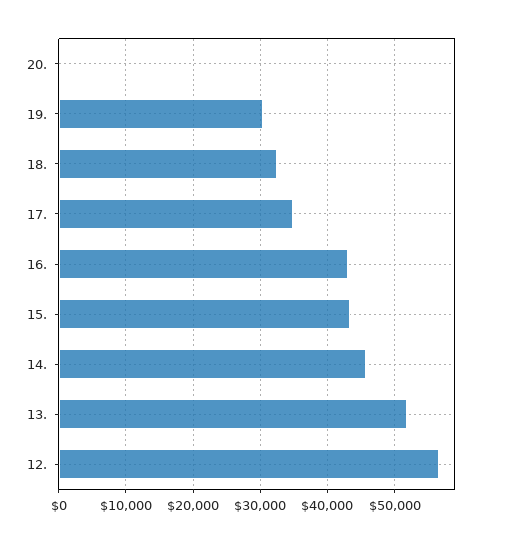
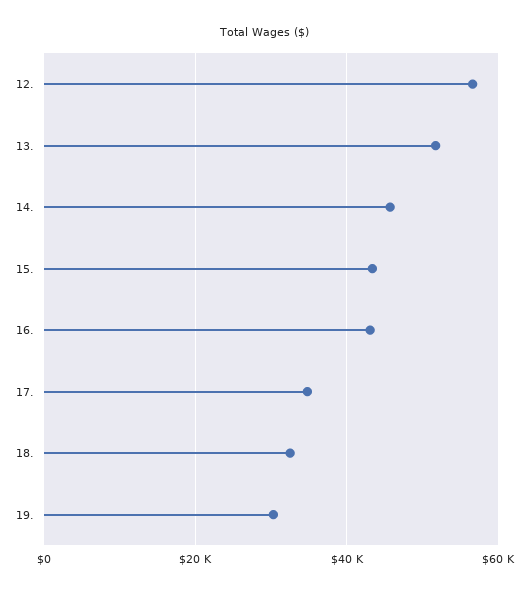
20.: 0 -> none

